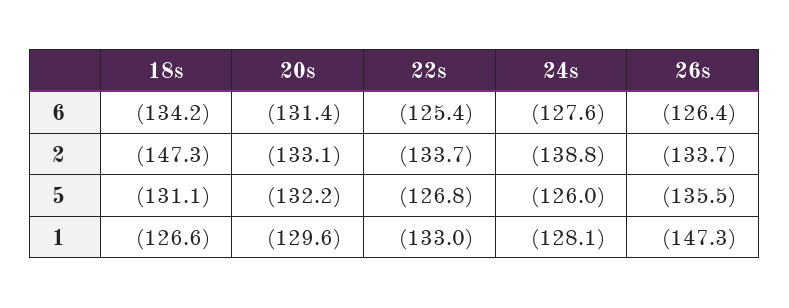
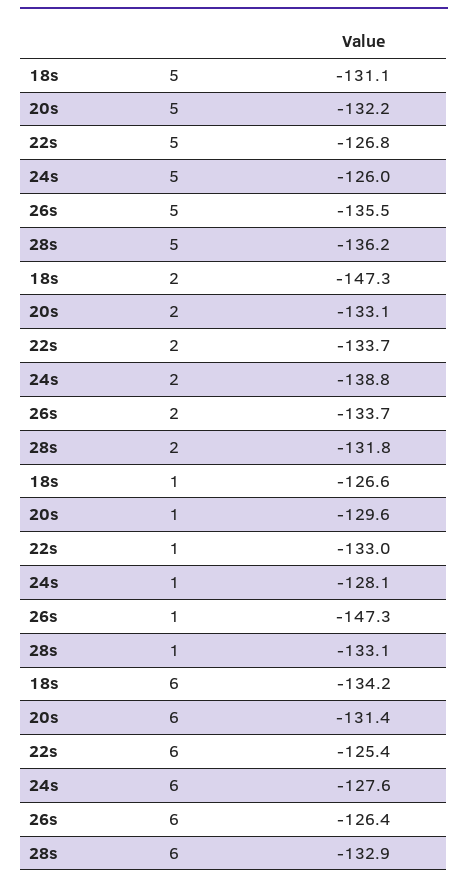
28s, 5: none -> -136.2
28s, 2: none -> -131.8
28s, 1: none -> -133.1
28s, 6: none -> -132.9

